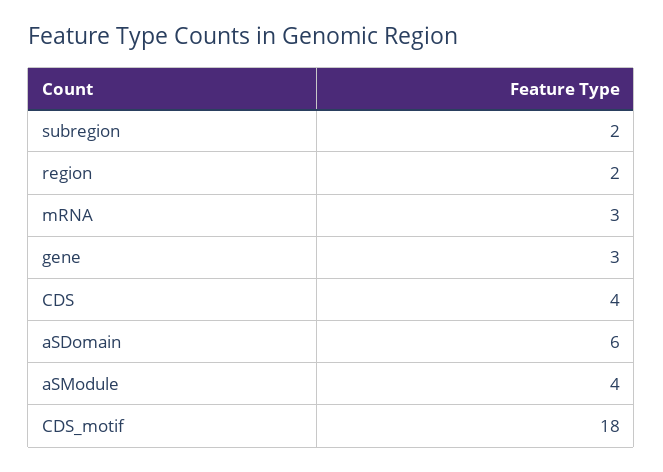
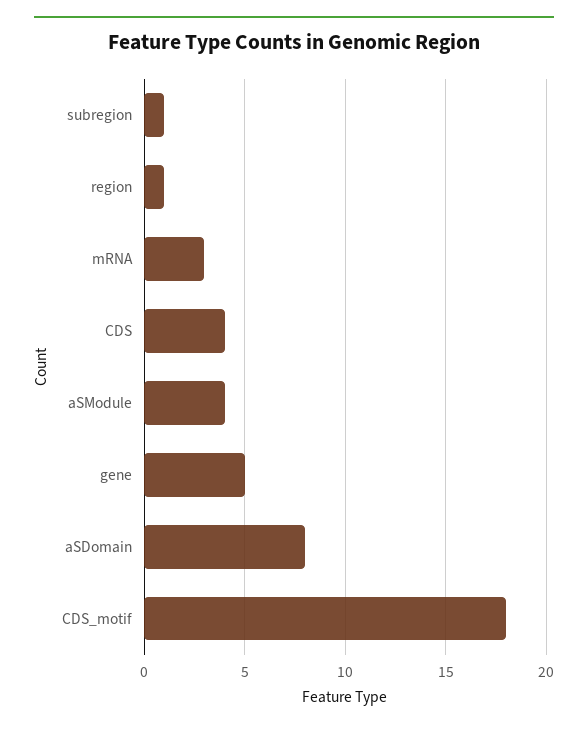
subregion: 2 -> 1
region: 2 -> 1
gene: 3 -> 5
aSDomain: 6 -> 8

